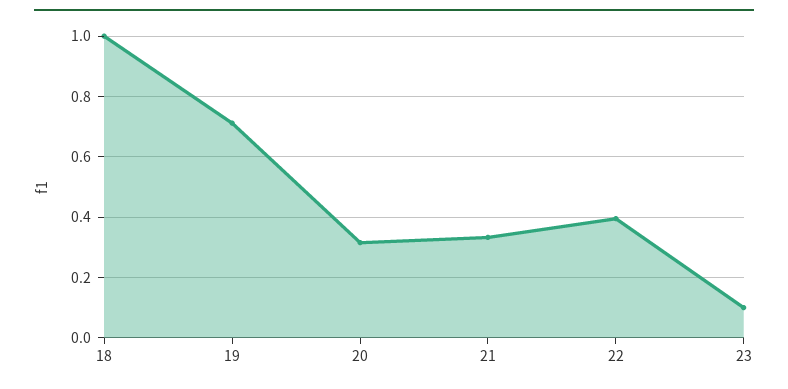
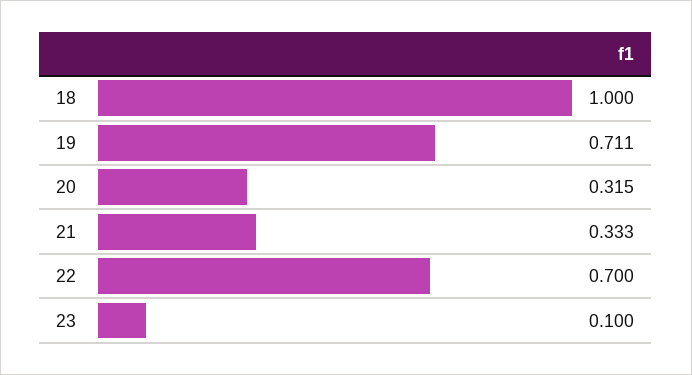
22: 0.4 -> 0.7

